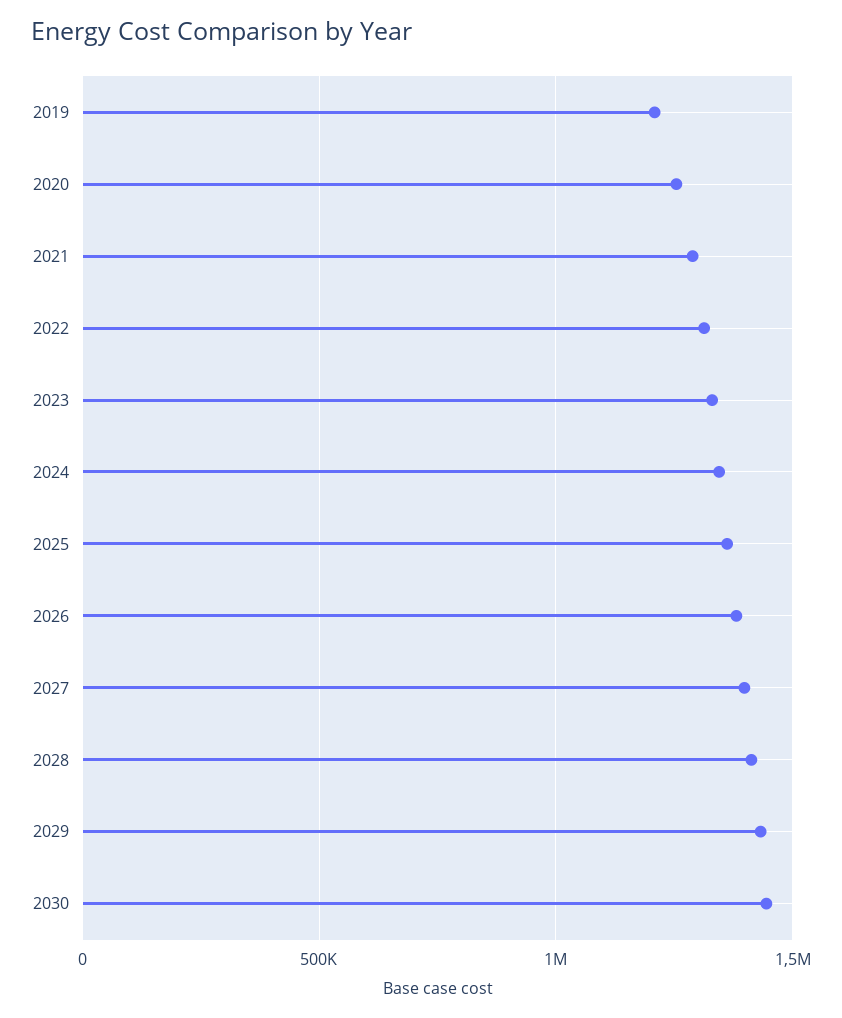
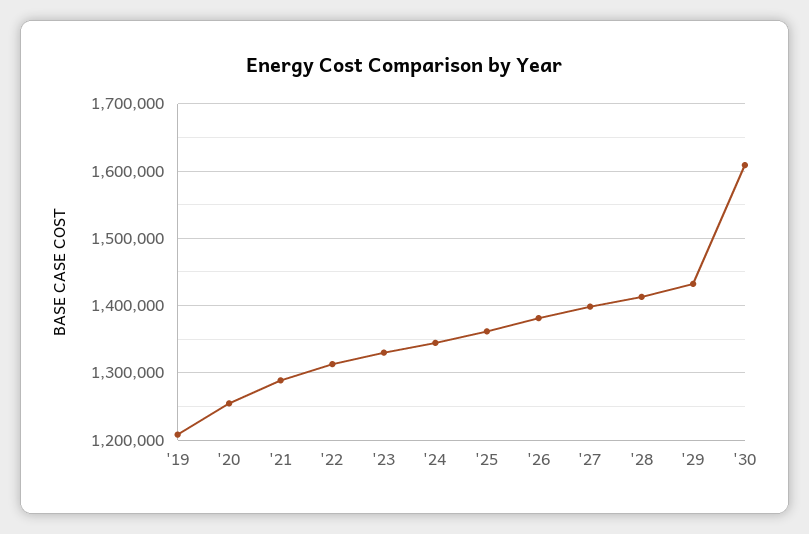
2030: 1450000 -> 1610000

